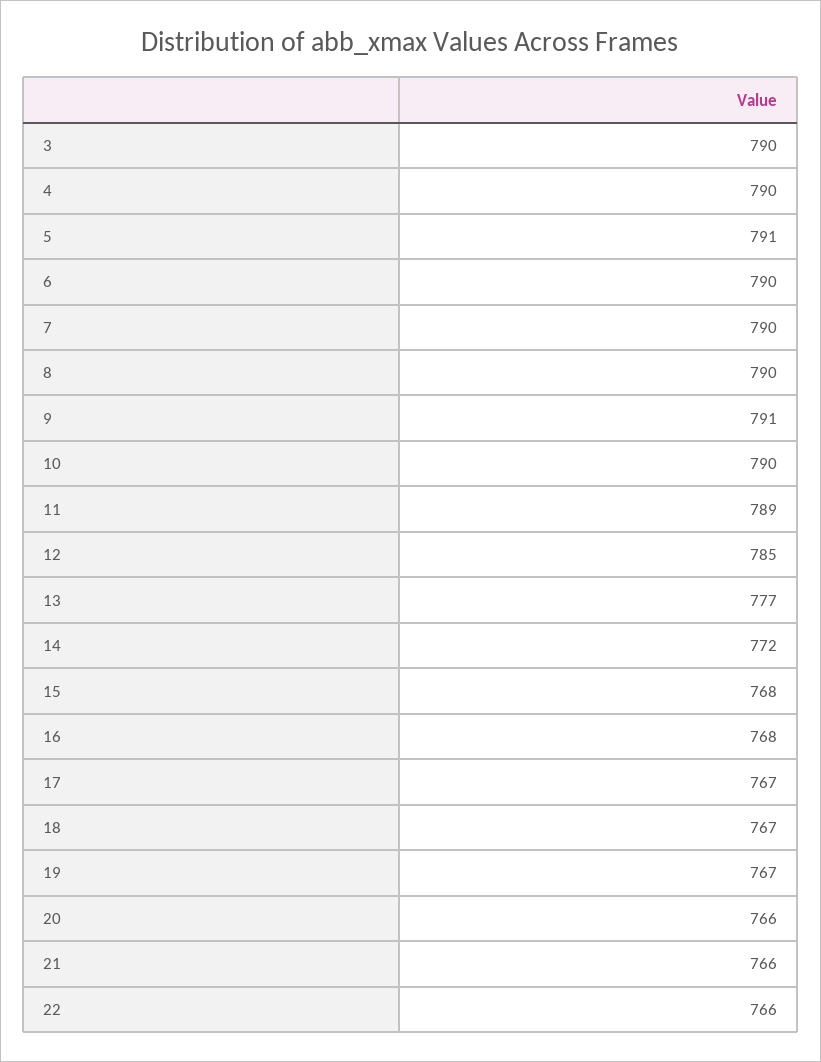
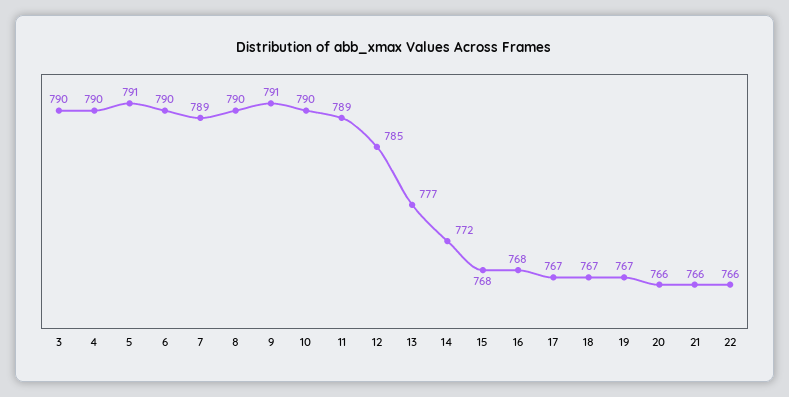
7: 790 -> 789

